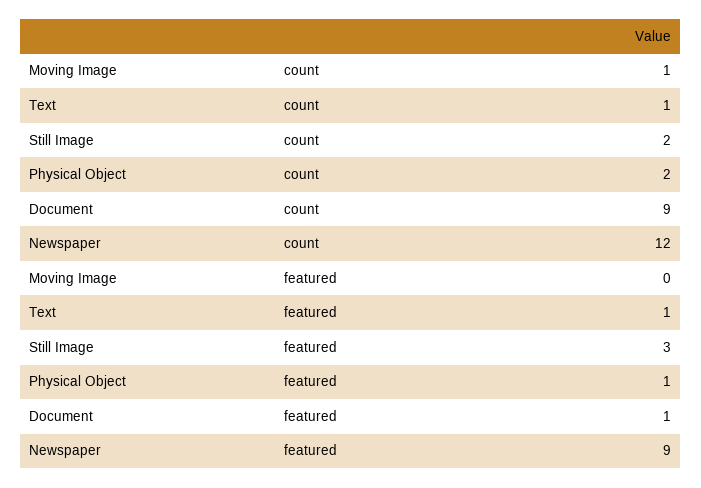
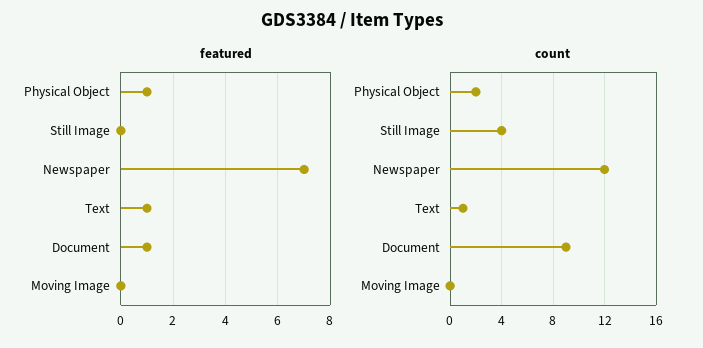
count, Moving Image: 1 -> 0
count, Still Image: 2 -> 4
featured, Still Image: 3 -> 0
featured, Newspaper: 9 -> 7

